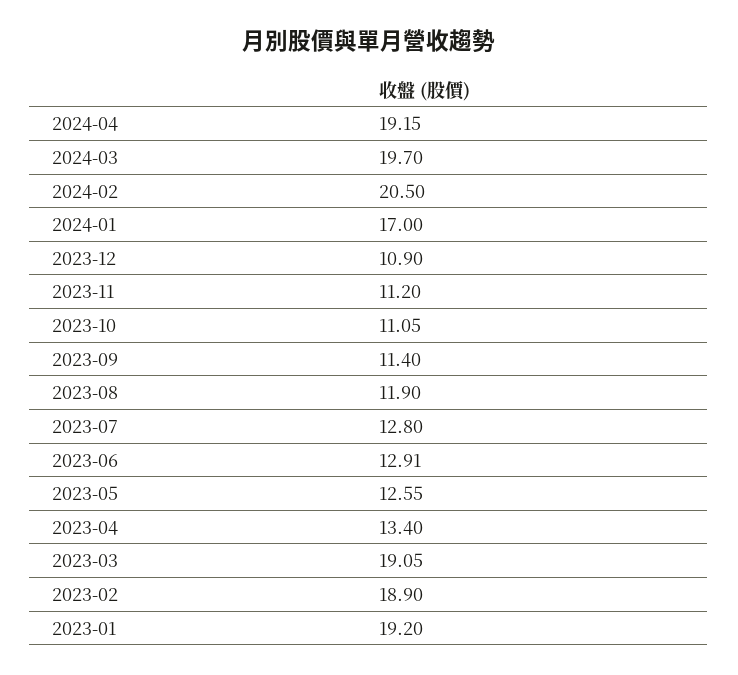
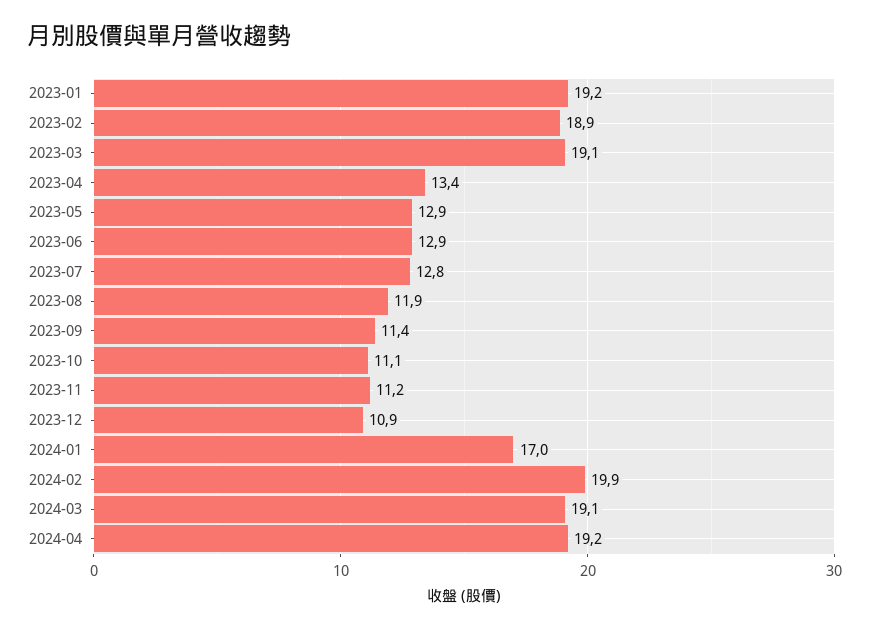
2024-03: 19.7 -> 19.1
2024-02: 20.5 -> 19.9
2023-05: 12.55 -> 12.9

